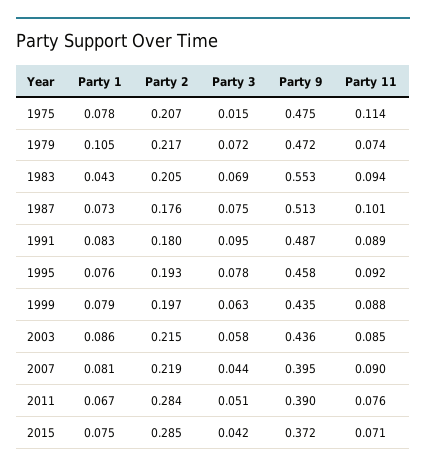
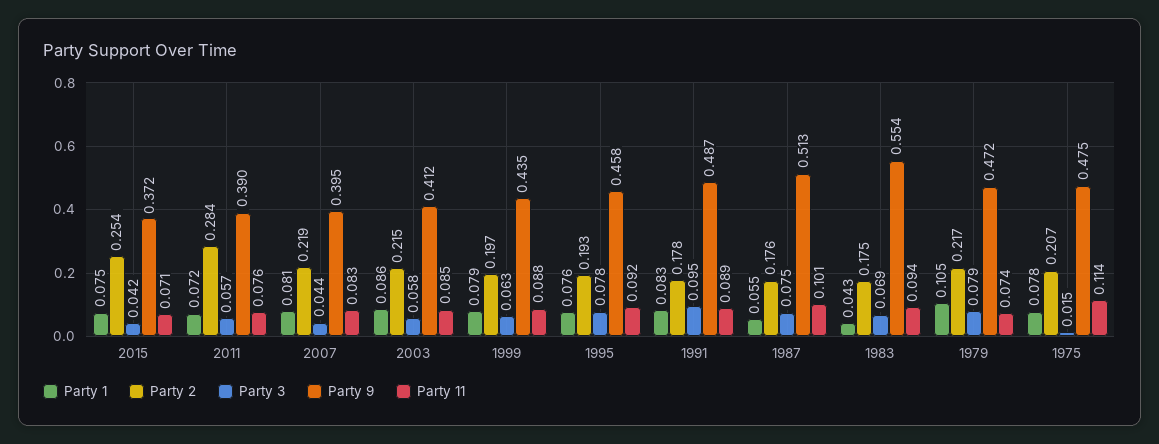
Party 3, 1979: 0.072 -> 0.079
Party 2, 1983: 0.205 -> 0.175
Party 9, 1983: 0.553 -> 0.554
Party 1, 1987: 0.073 -> 0.055
Party 2, 1991: 0.18 -> 0.178
Party 9, 2003: 0.436 -> 0.412
Party 11, 2007: 0.09 -> 0.083
Party 1, 2011: 0.067 -> 0.072
Party 3, 2011: 0.051 -> 0.057
Party 2, 2015: 0.285 -> 0.254

